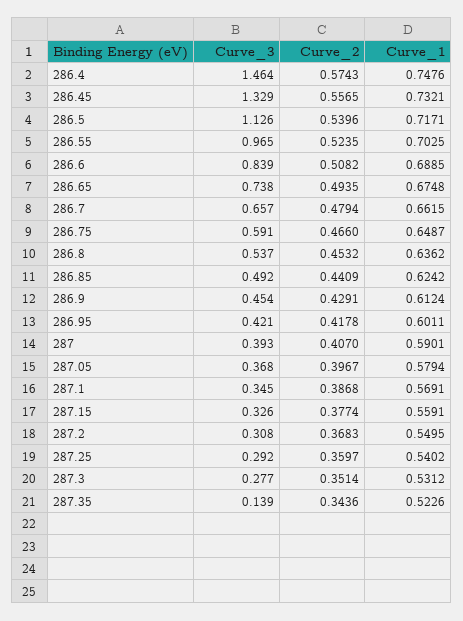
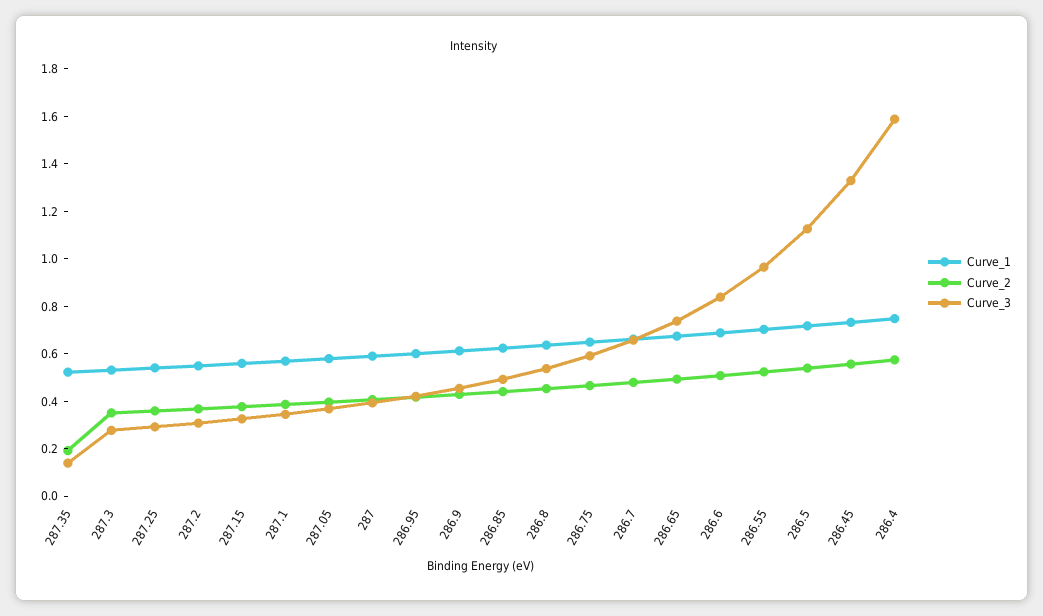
Curve_3, 286.4: 1.464 -> 1.6
Curve_2, 287.35: 0.3436 -> 0.2

